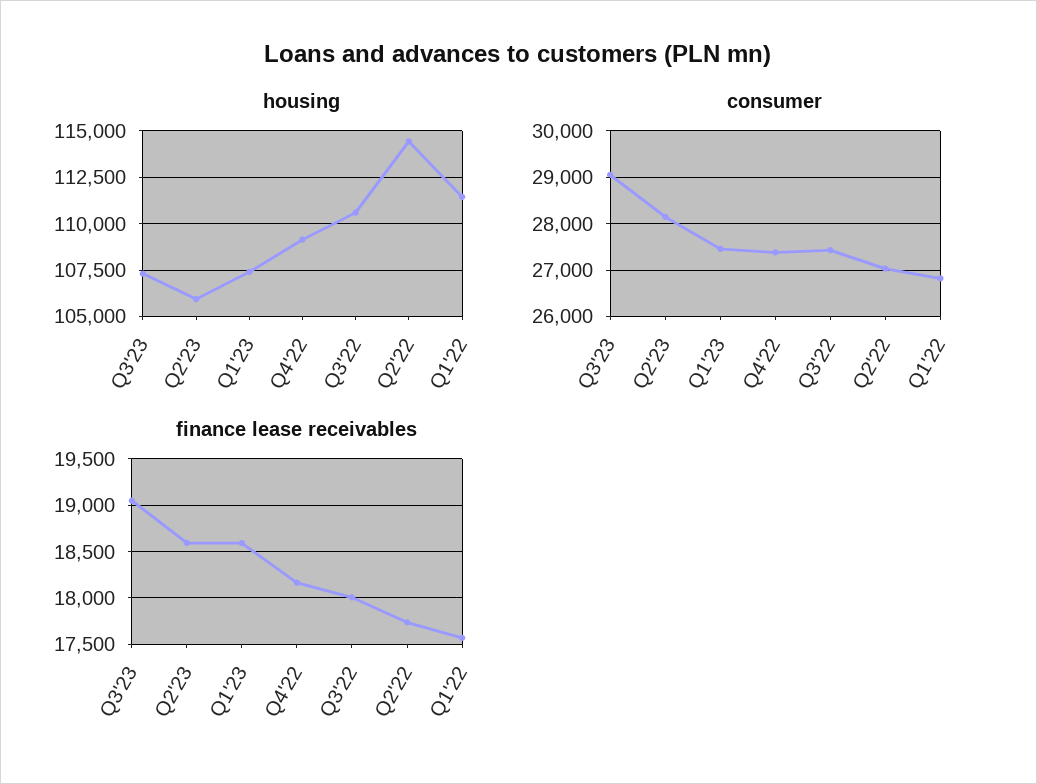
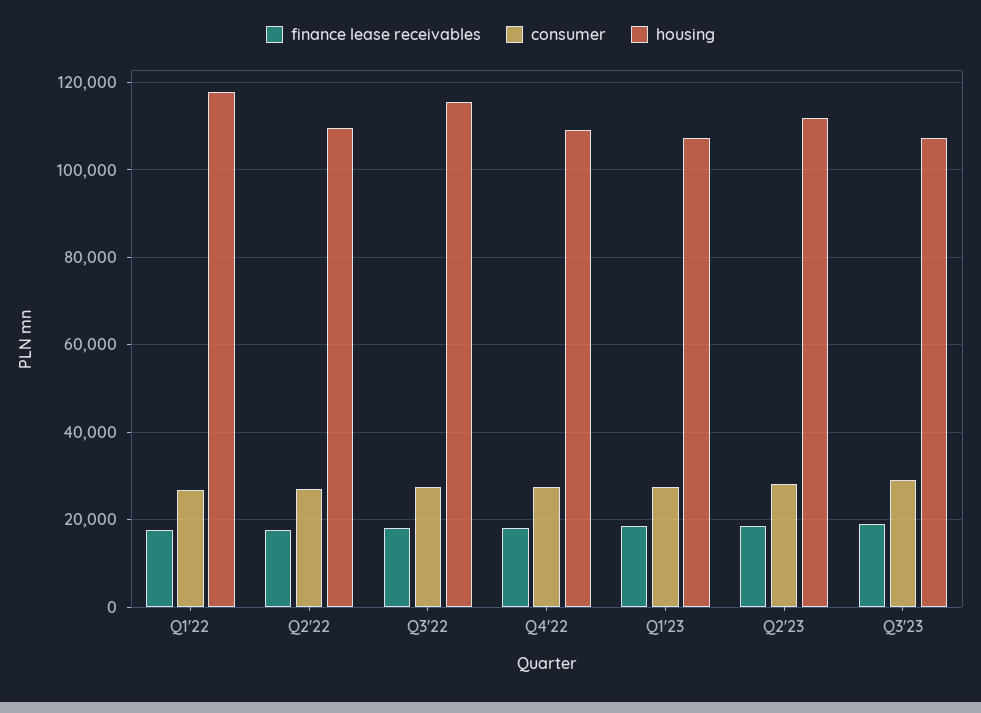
housing, Q2'23: 106000 -> 112000
housing, Q3'22: 110500 -> 116000
housing, Q2'22: 114500 -> 110000
housing, Q1'22: 111500 -> 118000

